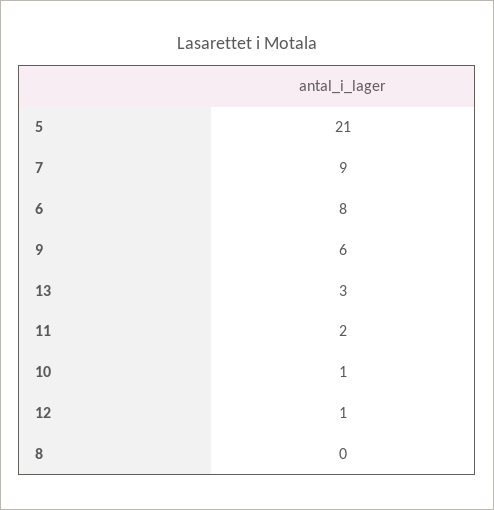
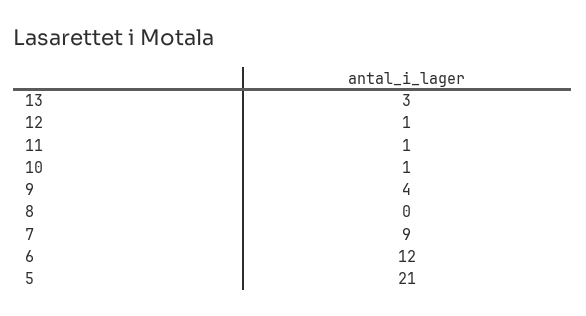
6: 8 -> 12
9: 6 -> 4
11: 2 -> 1

